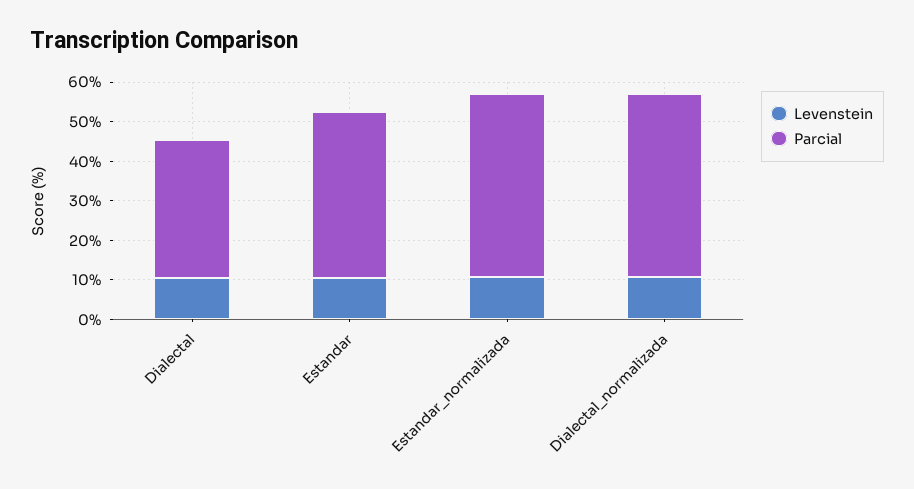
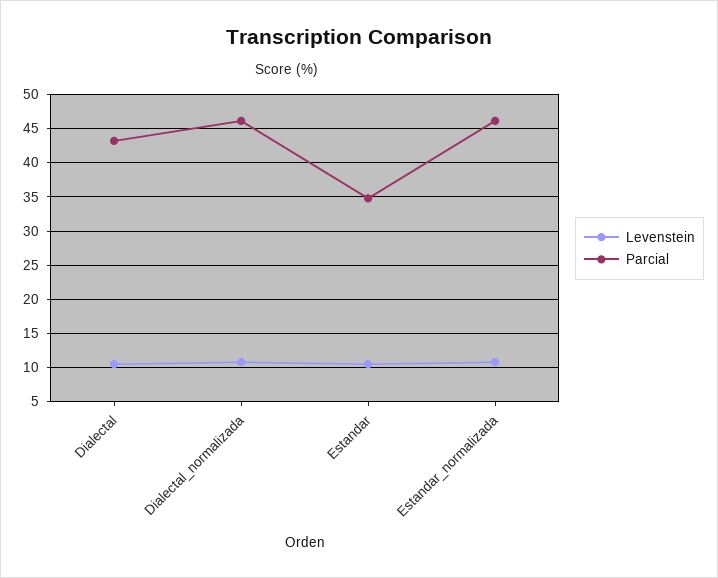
Parcial, Dialectal: 35 -> 43
Parcial, Estandar: 42.5 -> 35

